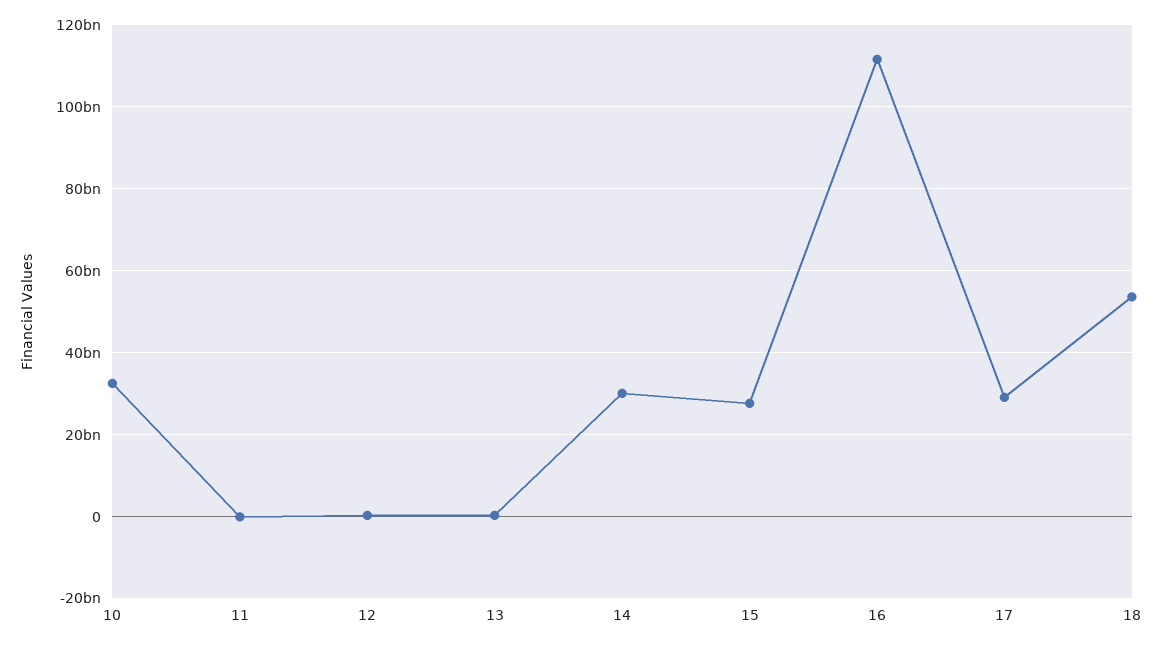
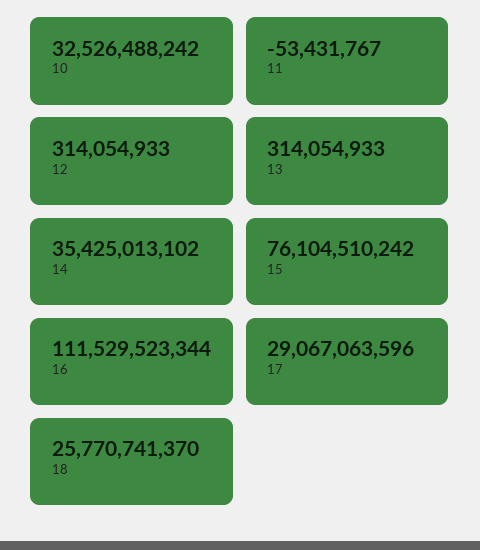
14: 30000000000 -> 35425013102
15: 28000000000 -> 76104510242
18: 54000000000 -> 25770741370

